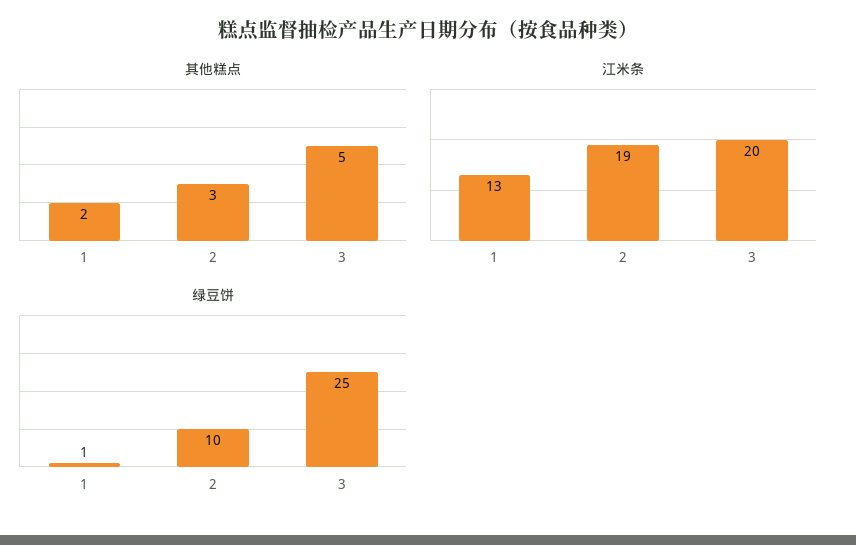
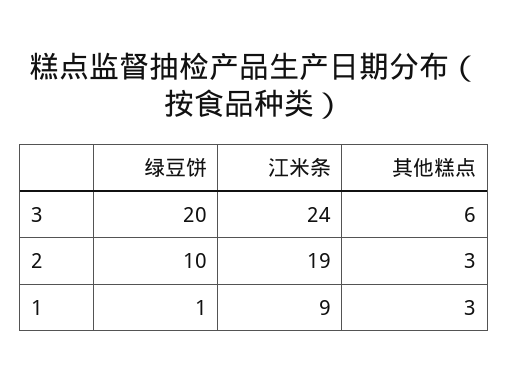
其他糕点, 1: 2 -> 3
其他糕点, 3: 5 -> 6
江米条, 1: 13 -> 9
江米条, 3: 20 -> 24
绿豆饼, 3: 25 -> 20

